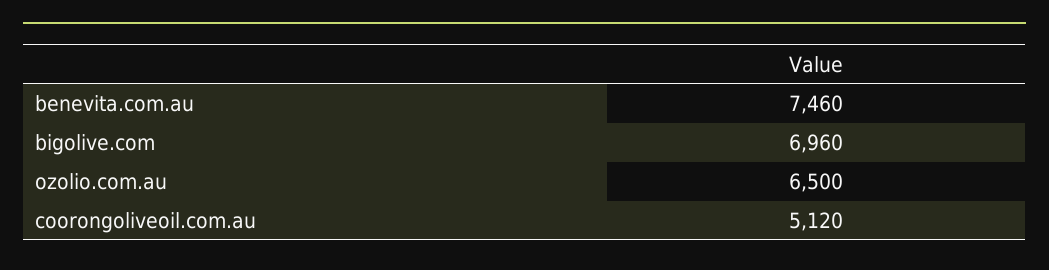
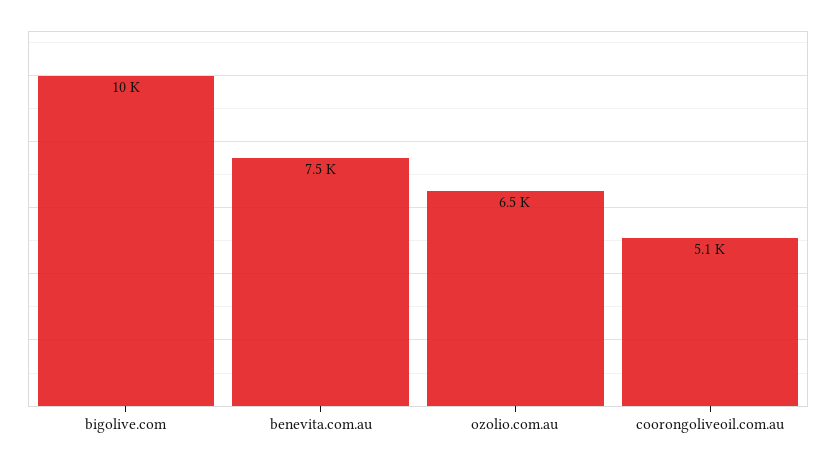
bigolive.com: 6960 -> 10000

